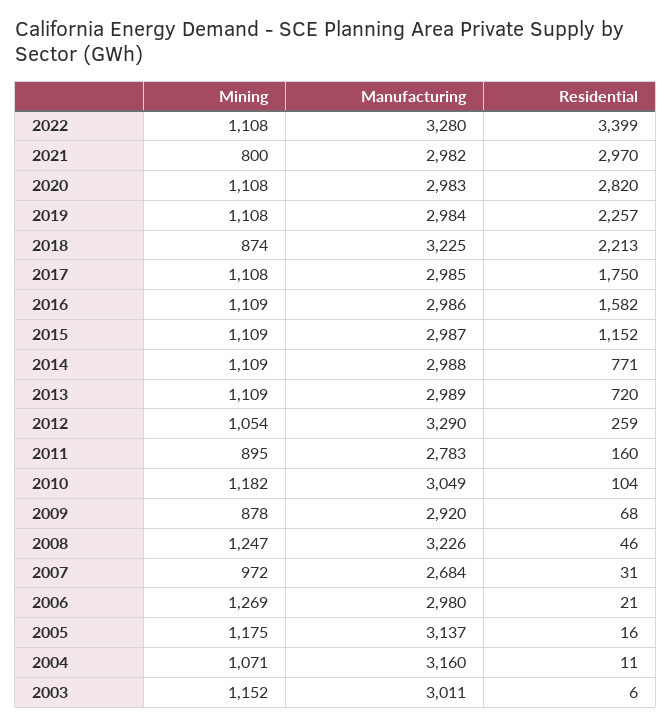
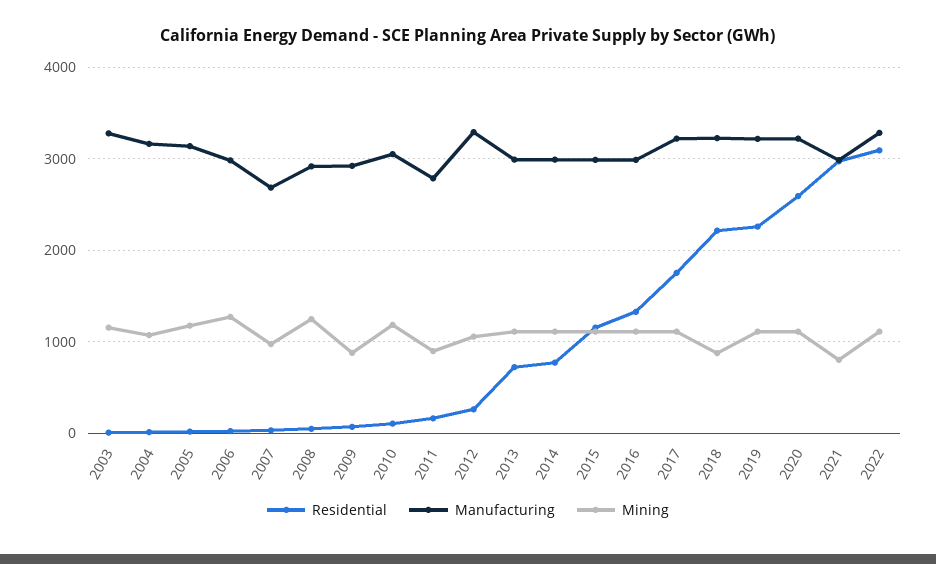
Residential, 2022: 3399 -> 3100
Manufacturing, 2020: 2983 -> 3200
Residential, 2020: 2820 -> 2600
Manufacturing, 2019: 2984 -> 3200
Manufacturing, 2017: 2985 -> 3200
Residential, 2016: 1582 -> 1300
Manufacturing, 2008: 3226 -> 2900
Manufacturing, 2003: 3011 -> 3300

